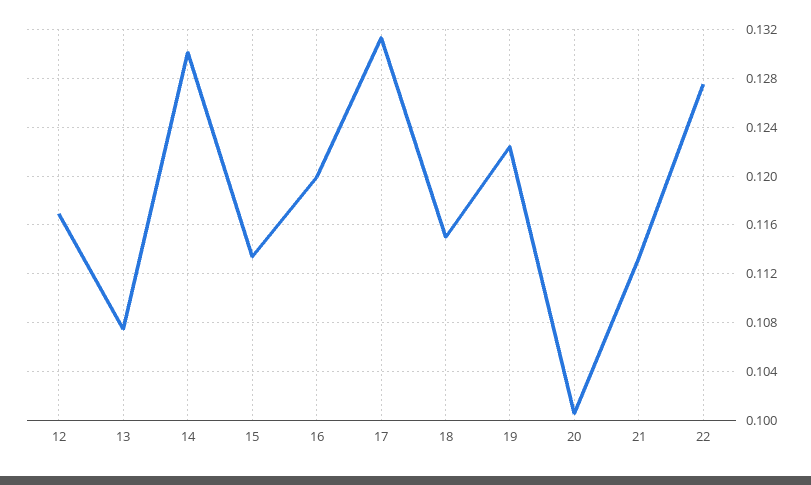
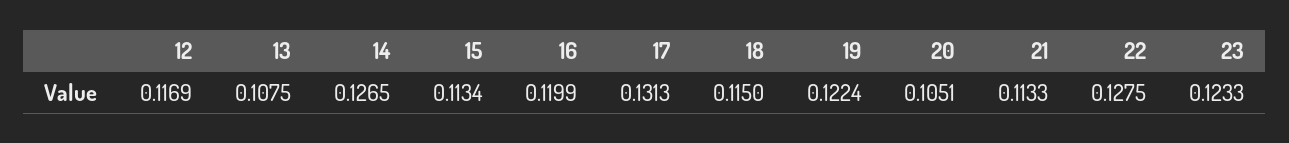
14: 0.13 -> 0.1265
20: 0.1005 -> 0.1051
23: none -> 0.1233

